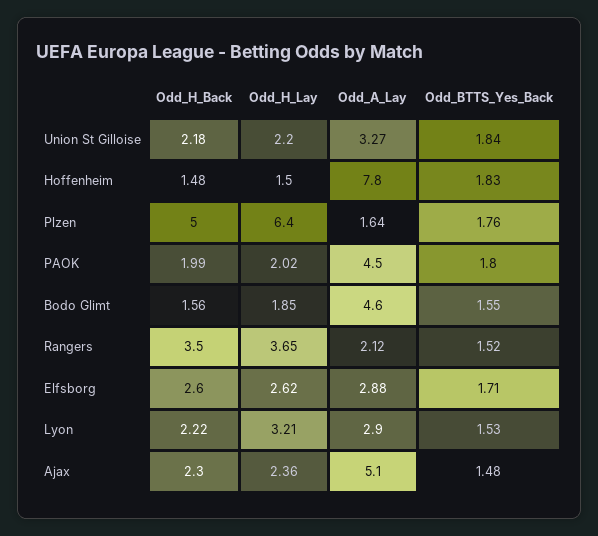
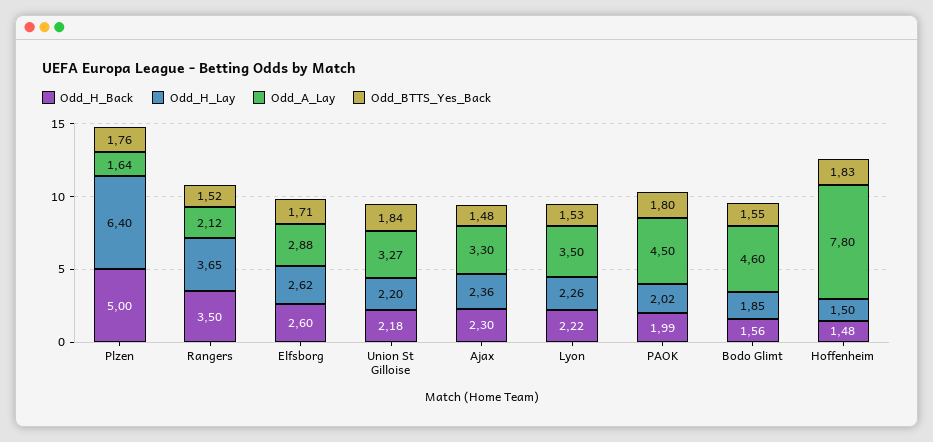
Odd_H_Lay, Lyon: 3.21 -> 2.26
Odd_A_Lay, Lyon: 2.9 -> 3.5
Odd_A_Lay, Ajax: 5.1 -> 3.3

